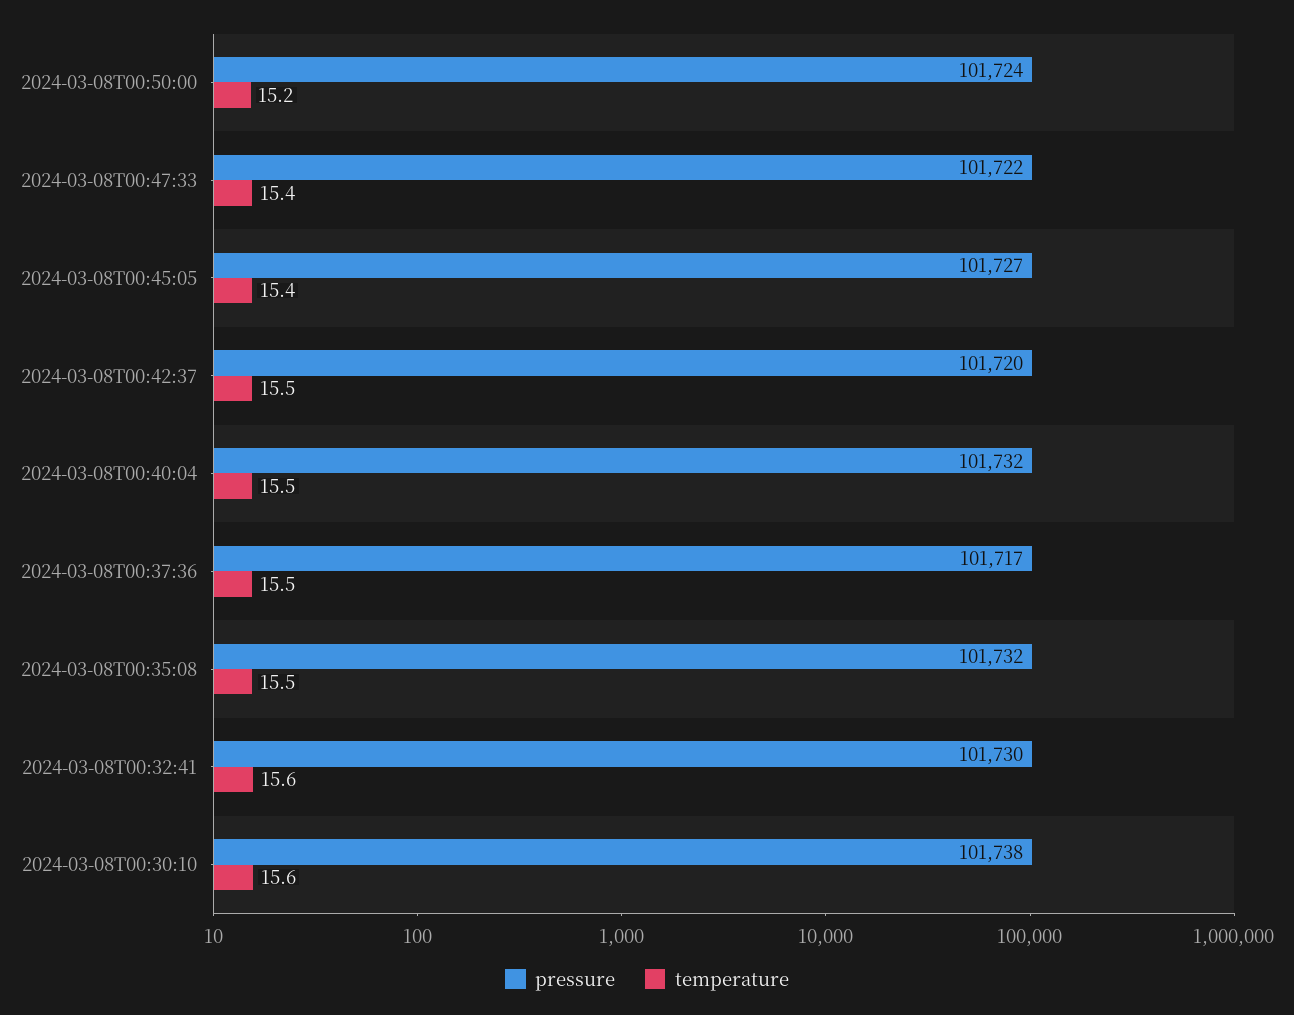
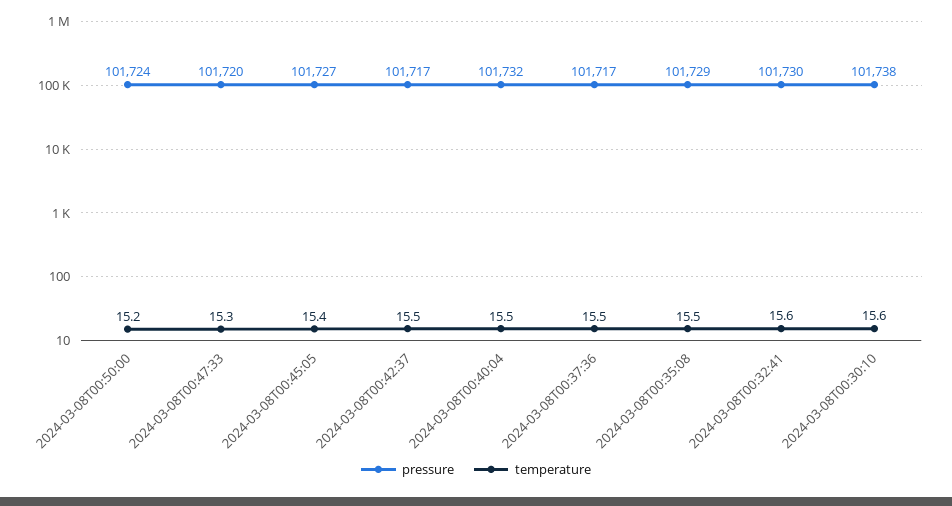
pressure, 2024-03-08T00:47:33: 101722 -> 101720
temperature, 2024-03-08T00:47:33: 15.4 -> 15.3
pressure, 2024-03-08T00:42:37: 101720 -> 101717
pressure, 2024-03-08T00:35:08: 101732 -> 101729

